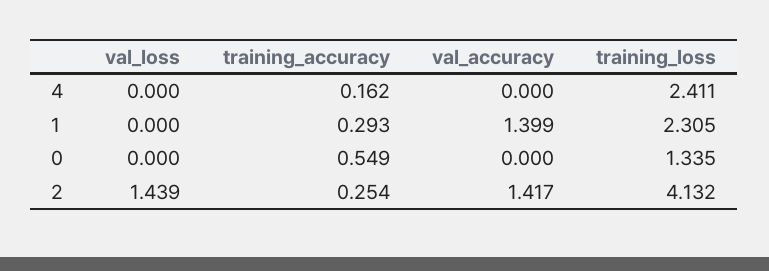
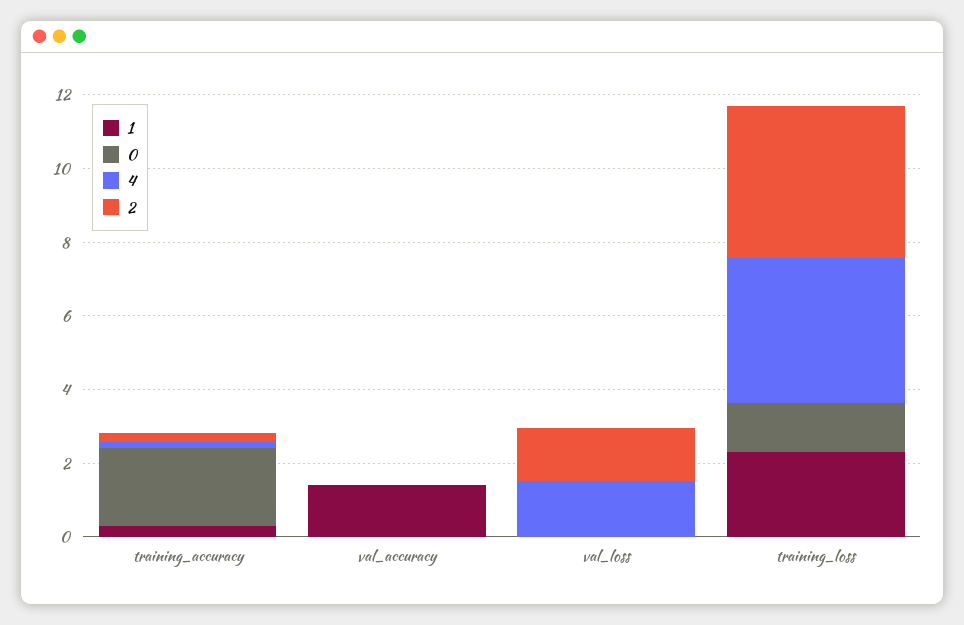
4, val_loss: 0 -> 1.5
4, training_loss: 2.411 -> 4
0, training_accuracy: 0.549 -> 2
2, val_accuracy: 1.417 -> 0

